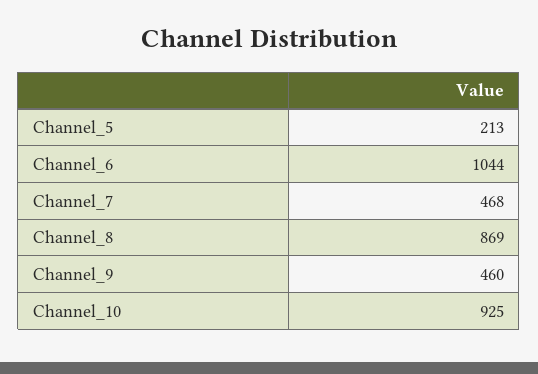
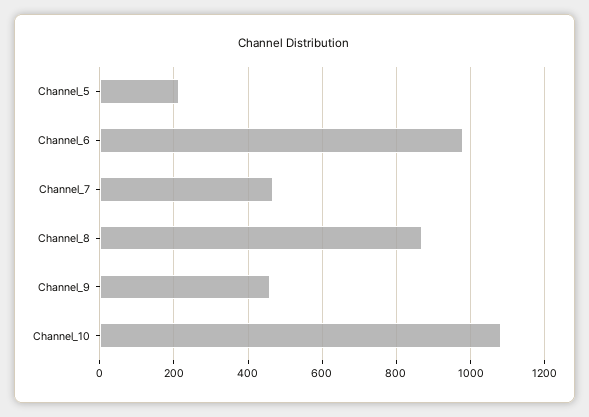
Channel_6: 1044 -> 980
Channel_10: 925 -> 1080

